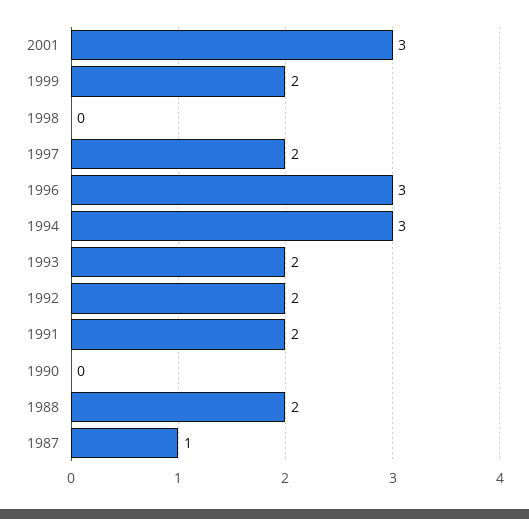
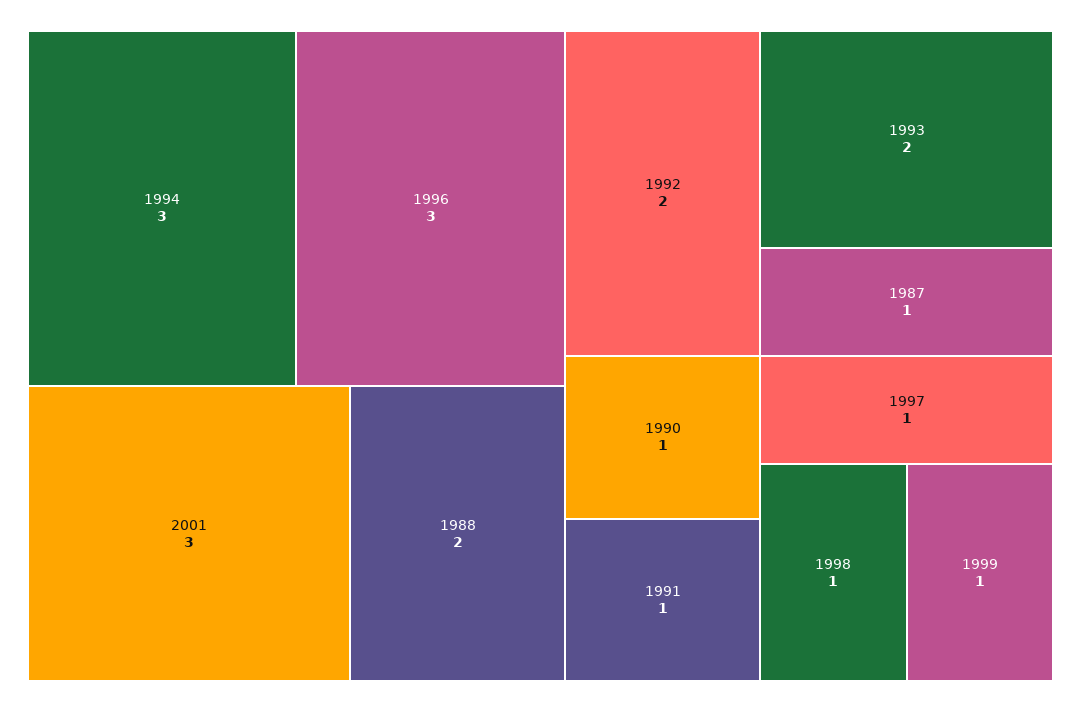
1999: 2 -> 1
1998: 0 -> 1
1997: 2 -> 1
1991: 2 -> 1
1990: 0 -> 1

